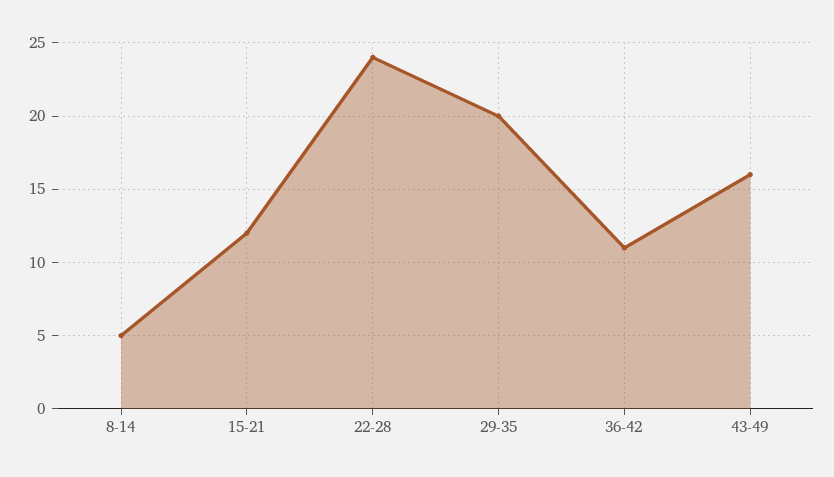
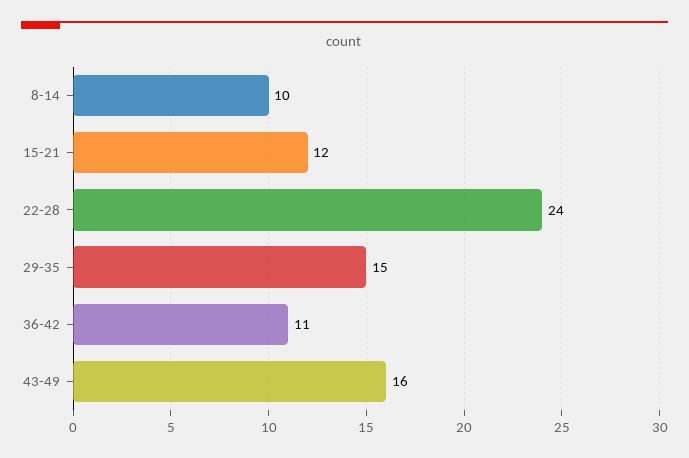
8-14: 5 -> 10
29-35: 20 -> 15

